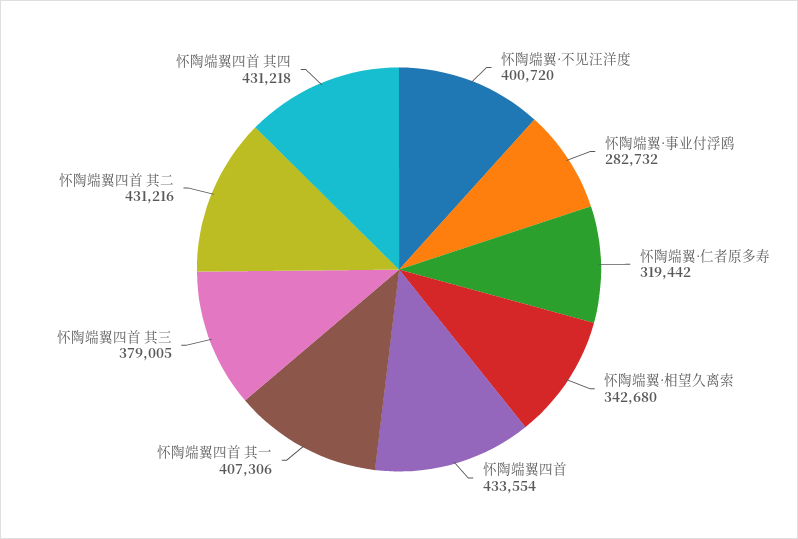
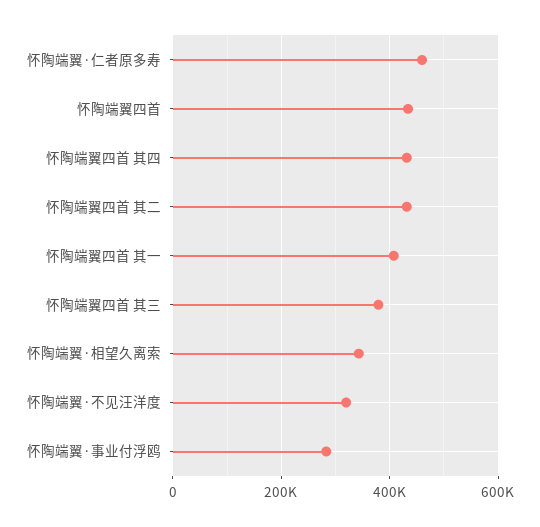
怀陶端翼·不见汪洋度: 400720 -> 320000
怀陶端翼·仁者原多寿: 319442 -> 460000

